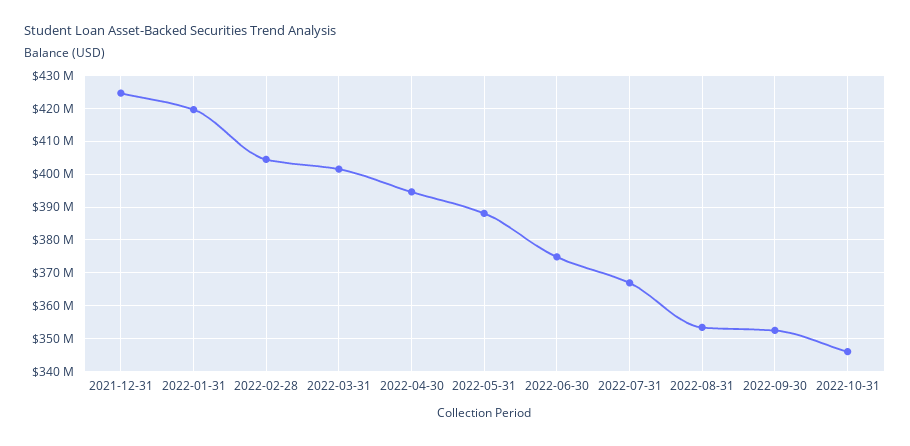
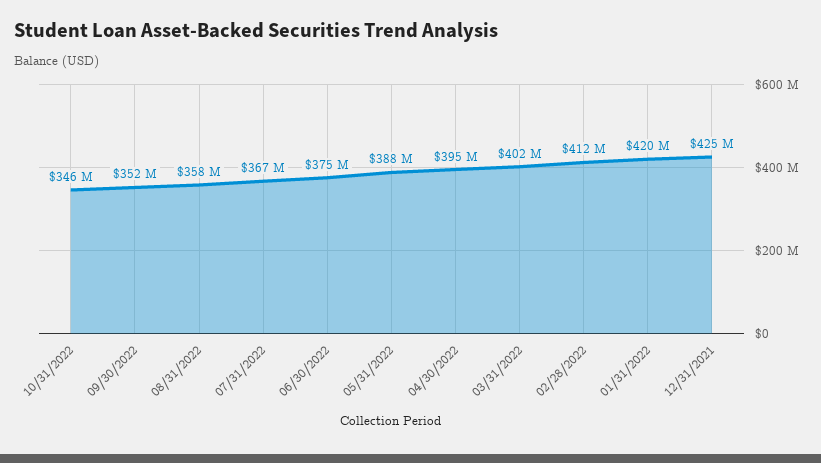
2022-02-28: 404000000 -> 412000000
2022-08-31: 354000000 -> 358000000

